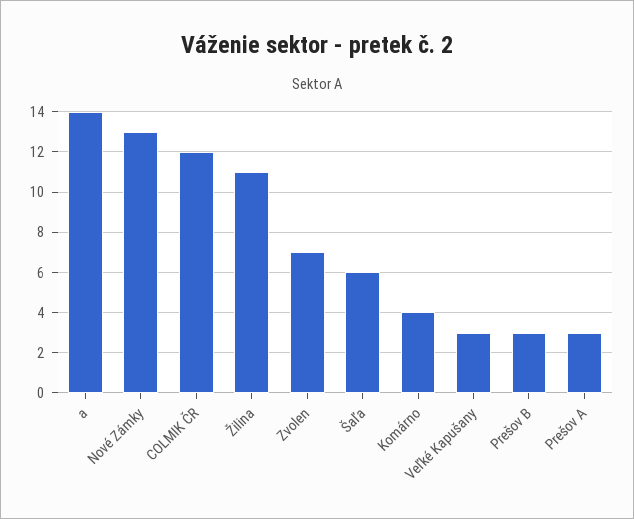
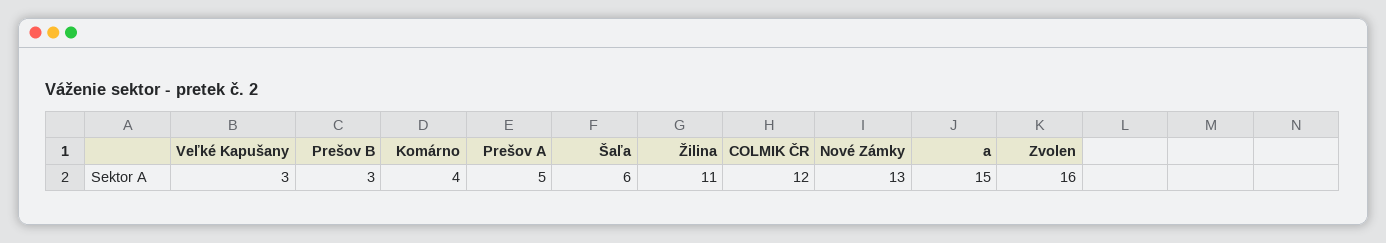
a: 14 -> 15
Zvolen: 7 -> 16
Prešov A: 3 -> 5

